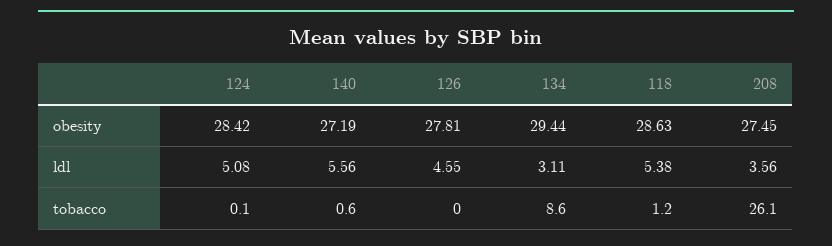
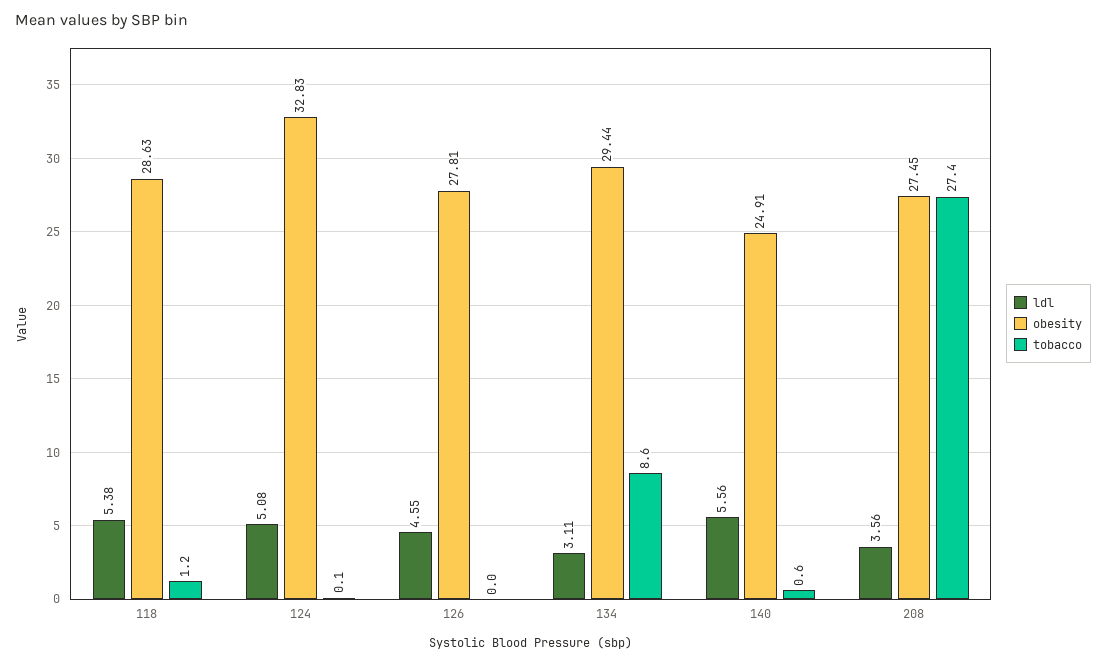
obesity, 124: 28.42 -> 32.83
obesity, 140: 27.19 -> 24.91
tobacco, 208: 26.1 -> 27.4

